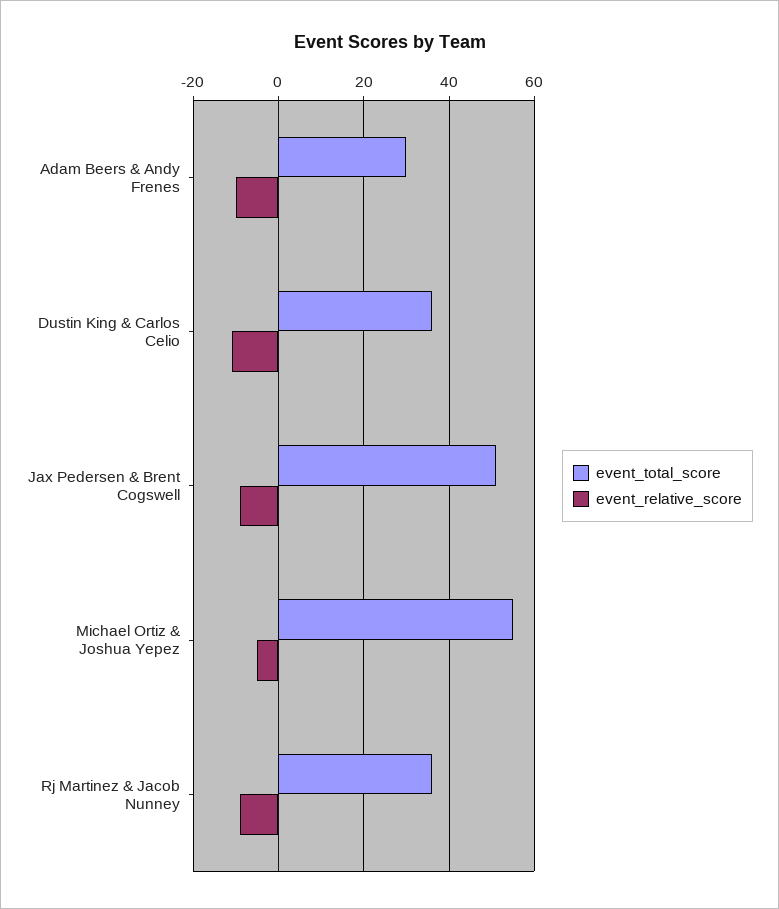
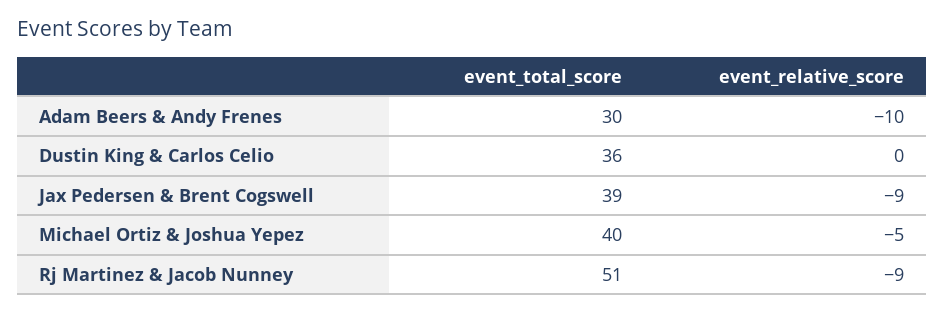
event_relative_score, Dustin King & Carlos Celio: -10 -> 0
event_total_score, Jax Pedersen & Brent Cogswell: 50 -> 39
event_total_score, Michael Ortiz & Joshua Yepez: 55 -> 40
event_total_score, Rj Martinez & Jacob Nunney: 35 -> 51

